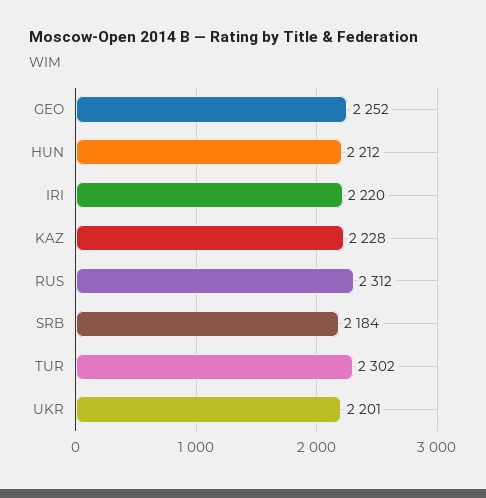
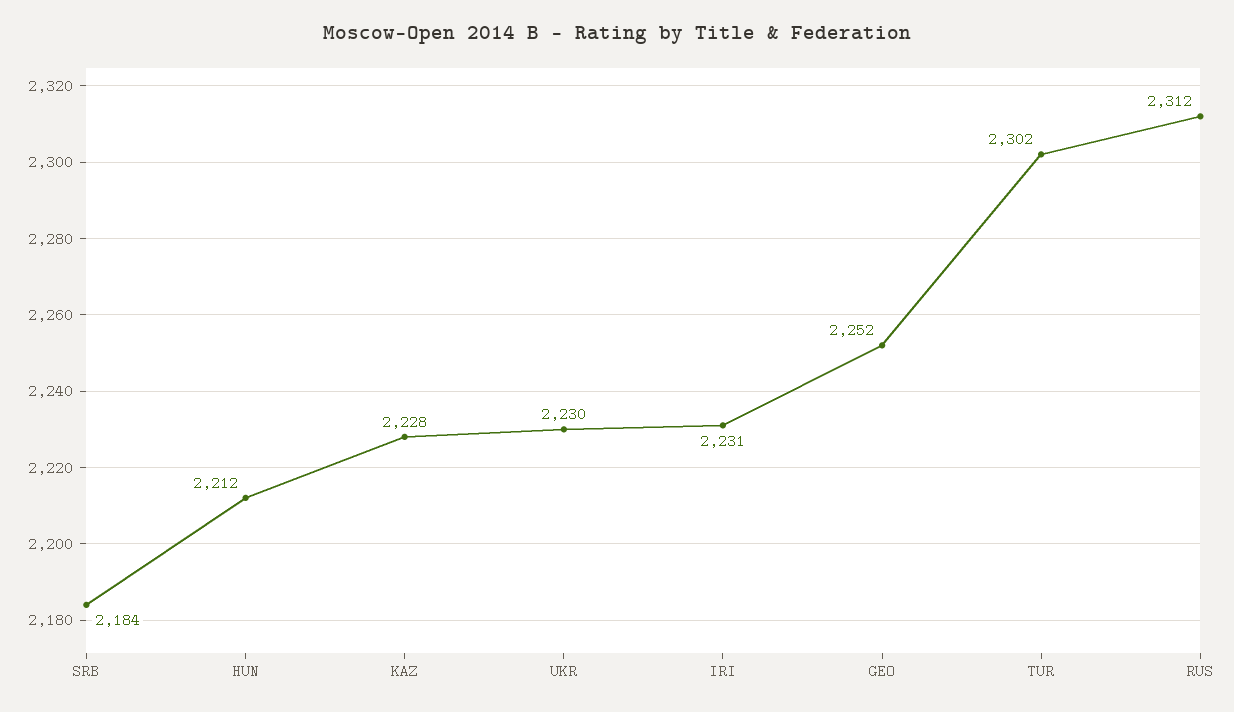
IRI: 2220 -> 2231
UKR: 2201 -> 2230

